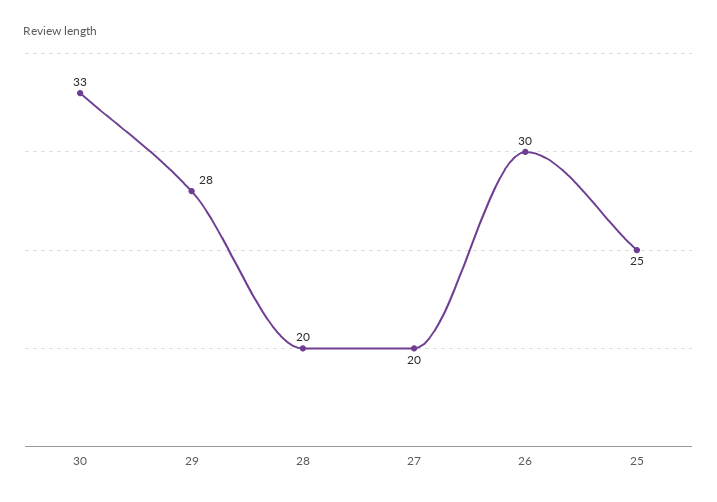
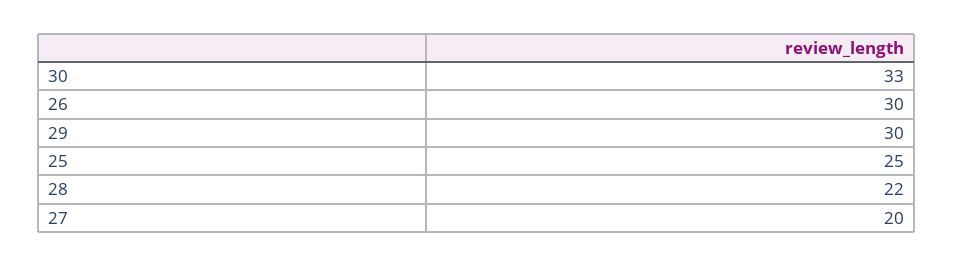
29: 28 -> 30
28: 20 -> 22

